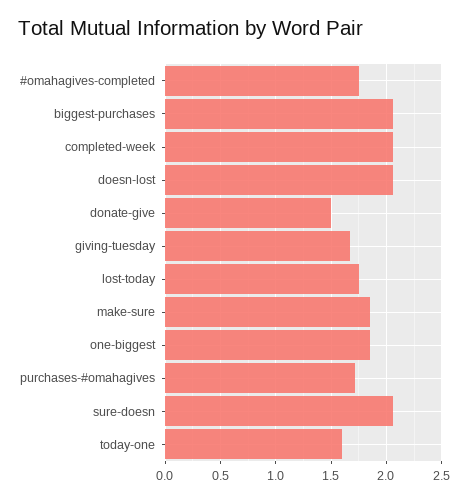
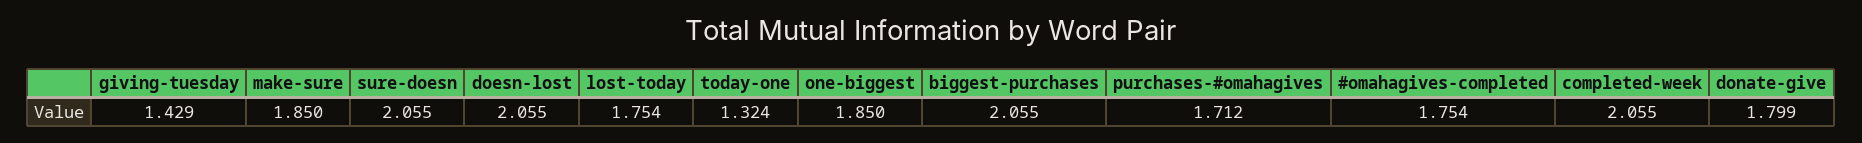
donate-give: 1.5 -> 1.799
giving-tuesday: 1.7 -> 1.429
today-one: 1.6 -> 1.324

